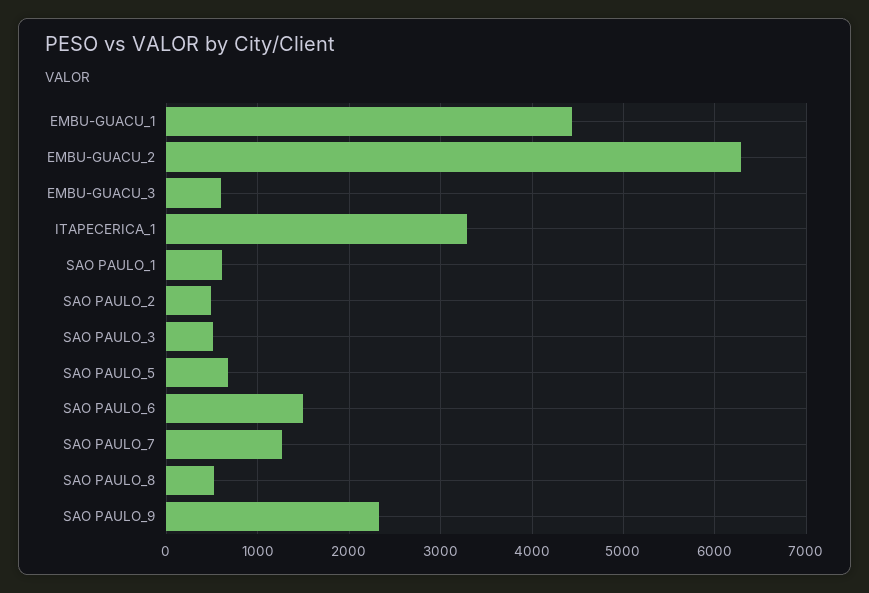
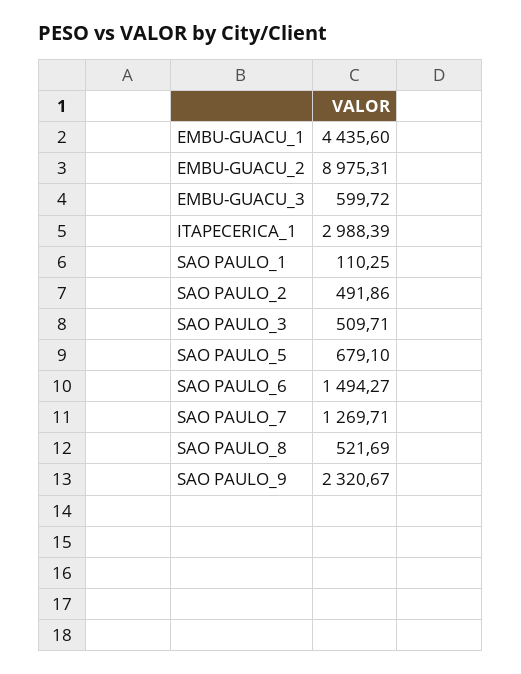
EMBU-GUACU_2: 6300 -> 8975.31
ITAPECERICA_1: 3300 -> 2988.39
SAO PAULO_1: 600 -> 110.25

